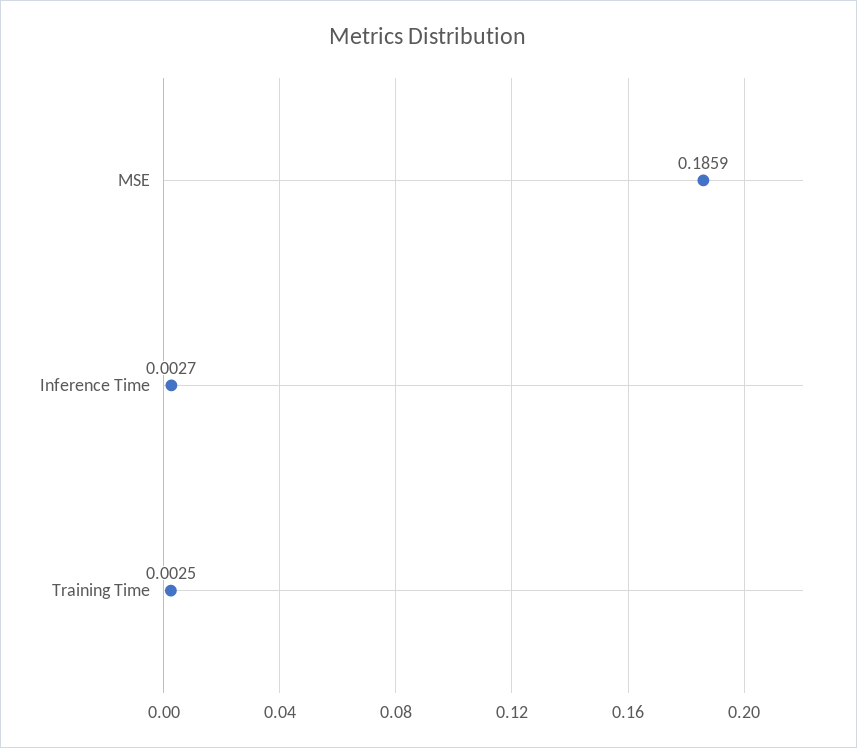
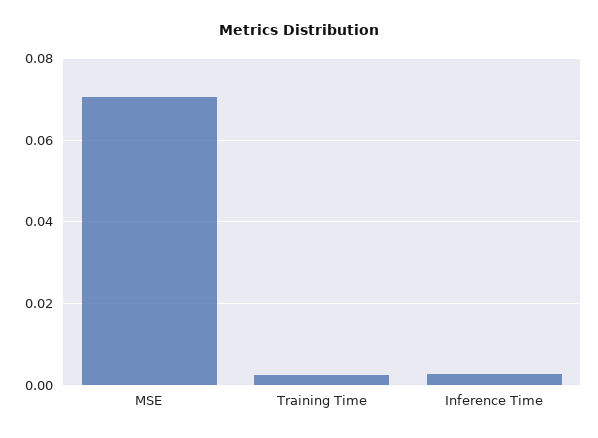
MSE: 0.1859 -> 0.07

